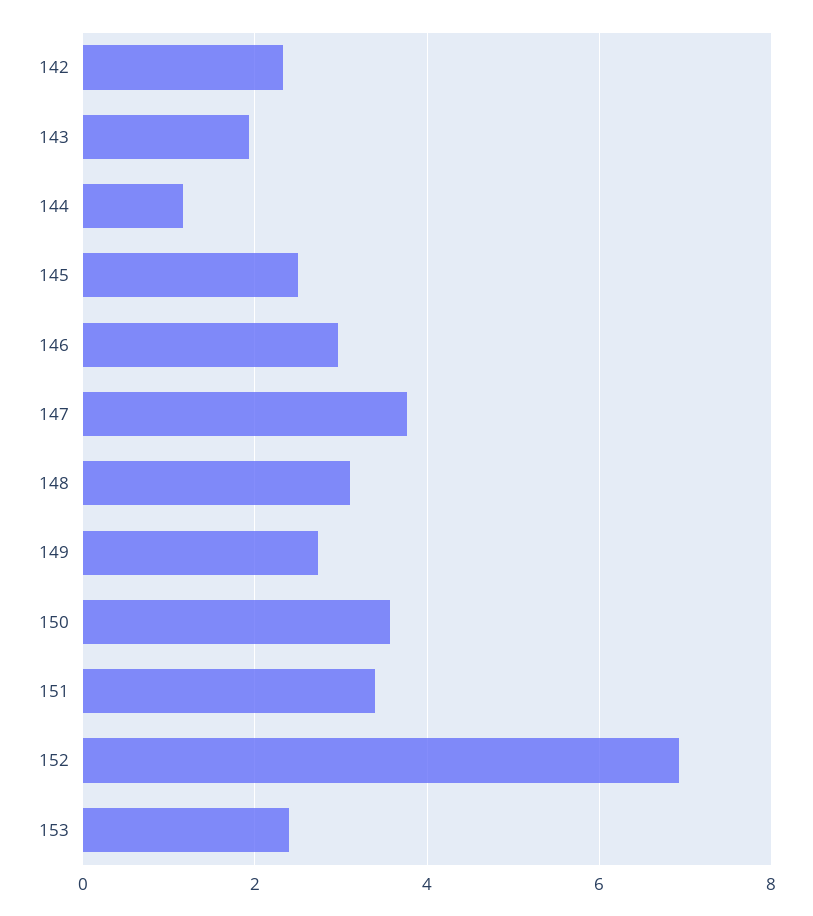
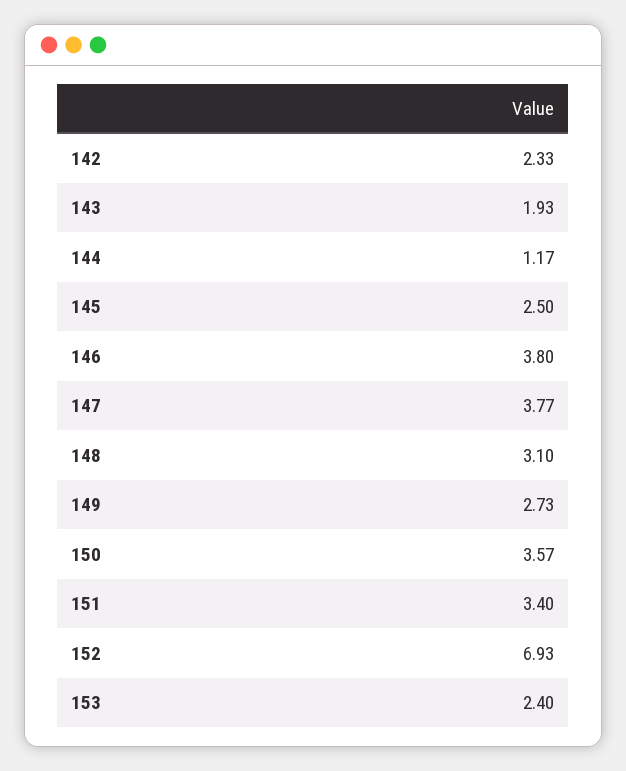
146: 3 -> 3.8

